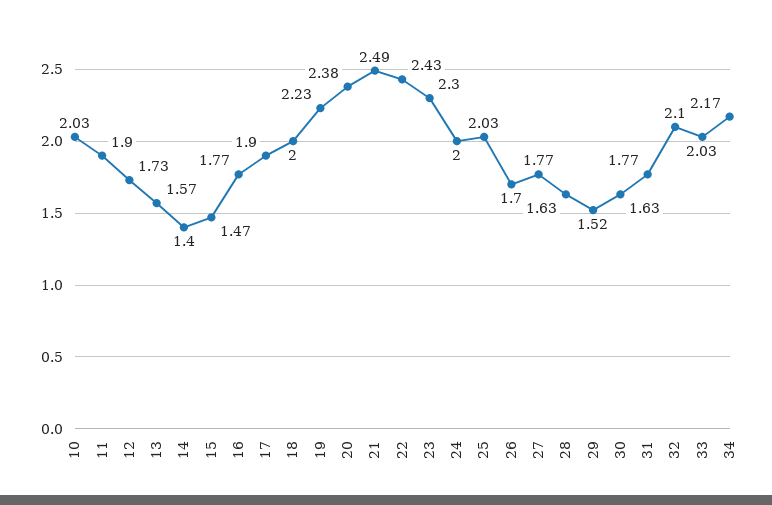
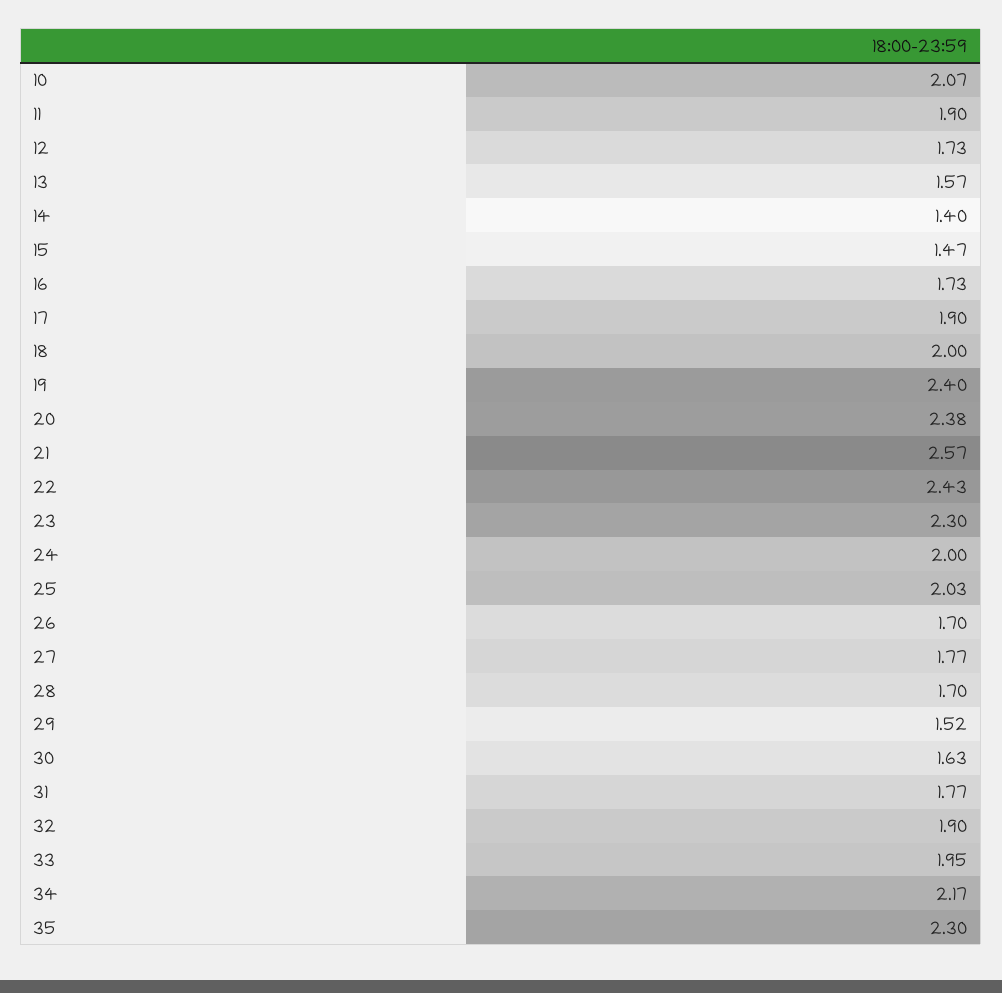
10: 2.03 -> 2.07
16: 1.77 -> 1.73
19: 2.23 -> 2.4
21: 2.49 -> 2.57
28: 1.63 -> 1.7
32: 2.1 -> 1.9
33: 2.03 -> 1.95
35: none -> 2.3

